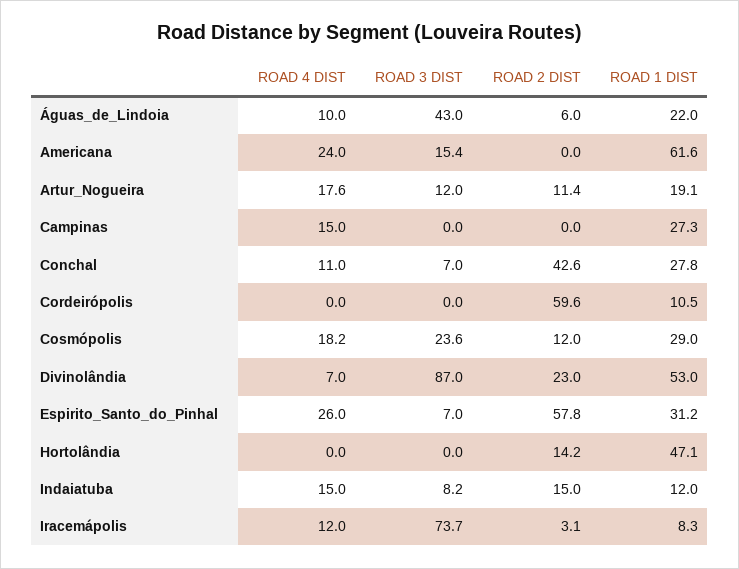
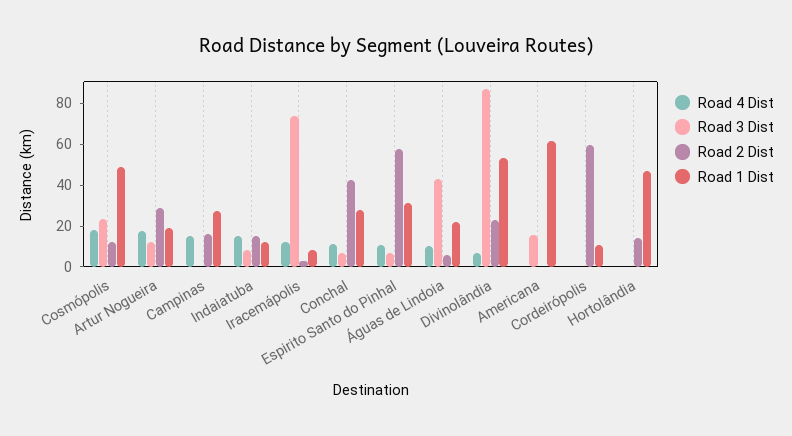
ROAD 4 DIST, Americana: 24 -> 0
ROAD 2 DIST, Artur_Nogueira: 11.4 -> 30
ROAD 2 DIST, Campinas: 0 -> 15
ROAD 1 DIST, Cosmópolis: 29 -> 50
ROAD 4 DIST, Espirito_Santo_do_Pinhal: 26 -> 10

